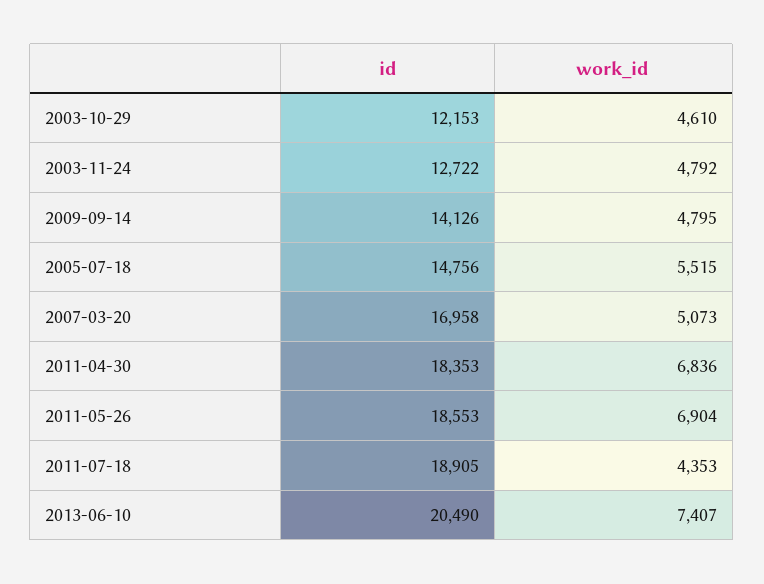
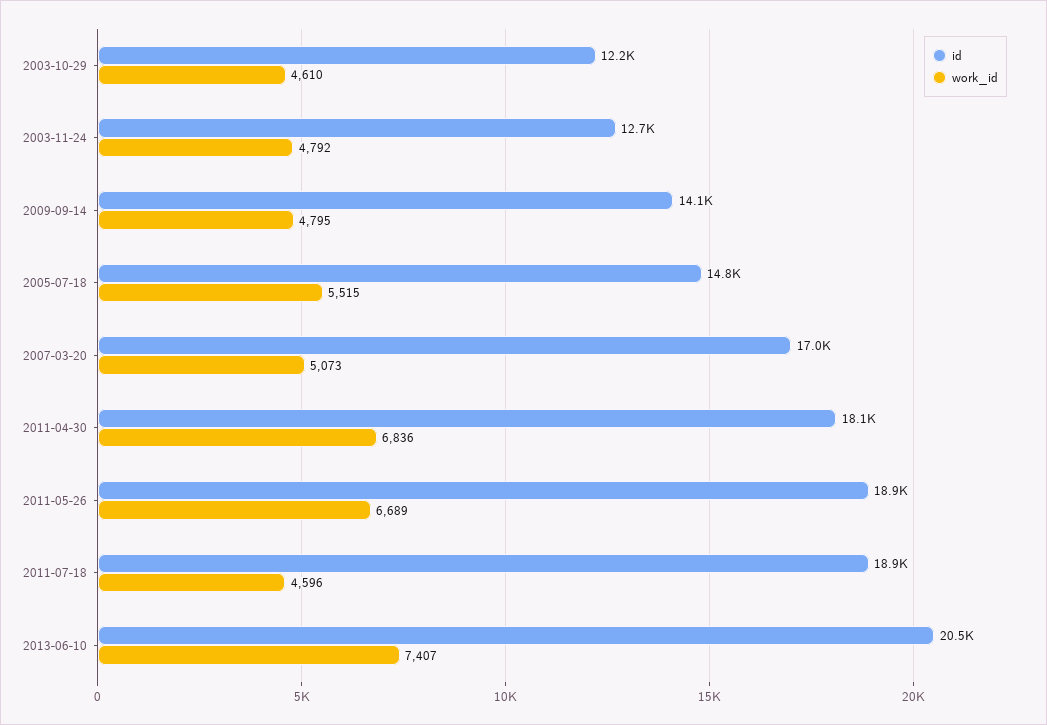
id, 2011-04-30: 18353 -> 18100
id, 2011-05-26: 18553 -> 18900
work_id, 2011-05-26: 6904 -> 6689
work_id, 2011-07-18: 4353 -> 4596

